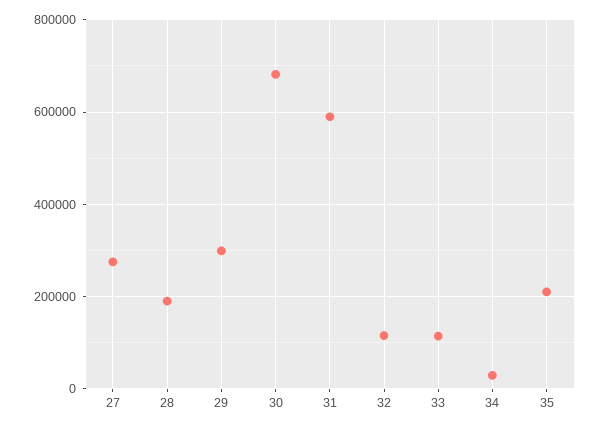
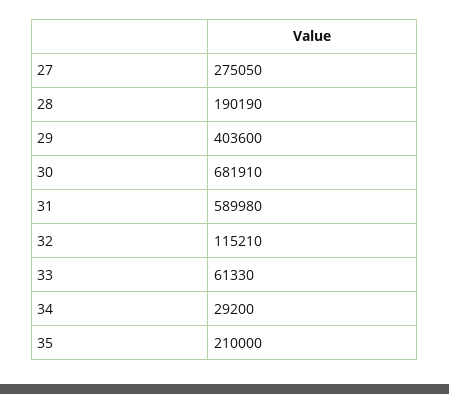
29: 300000 -> 403600
33: 120000 -> 61330

